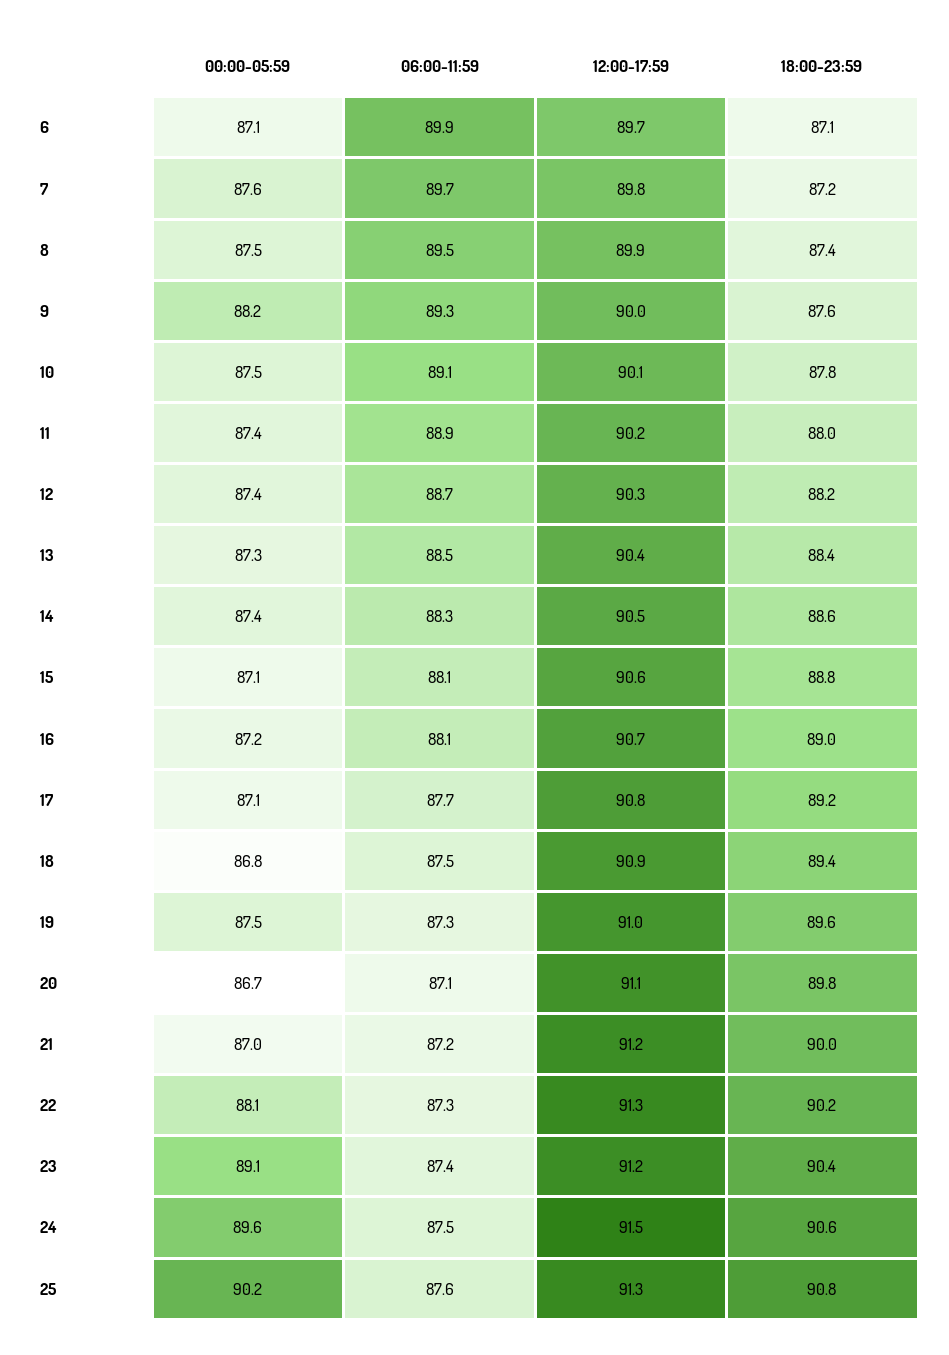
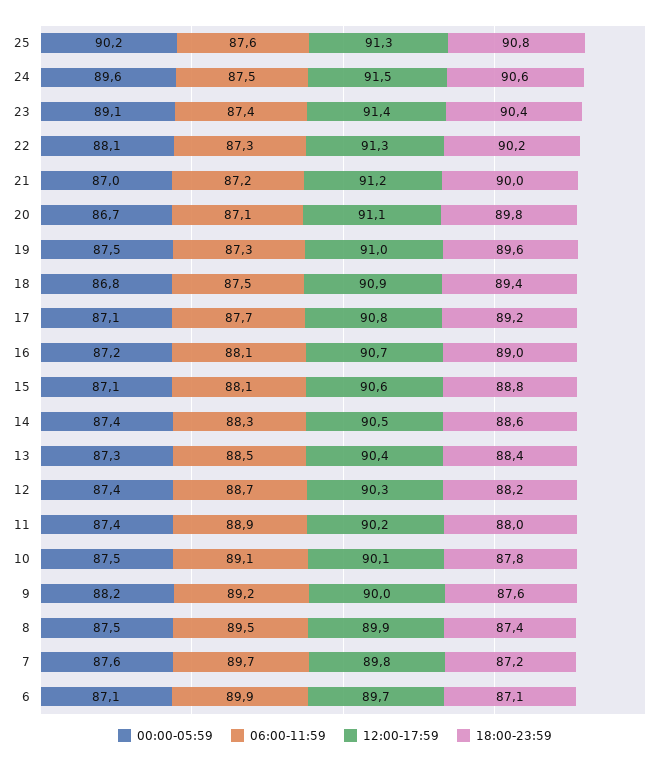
06:00-11:59, 9: 89.3 -> 89.2
12:00-17:59, 23: 91.2 -> 91.4

